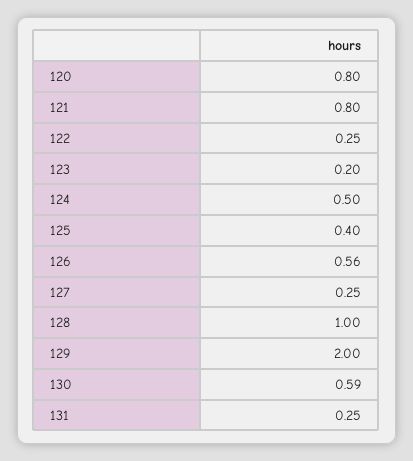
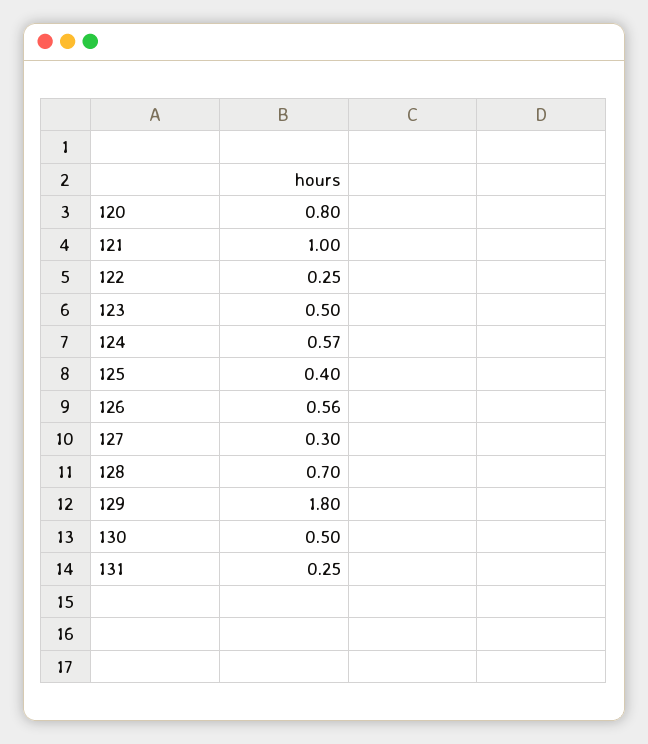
121: 0.8 -> 1
123: 0.2 -> 0.5
124: 0.5 -> 0.57
127: 0.25 -> 0.3
128: 1 -> 0.7
129: 2 -> 1.8
130: 0.59 -> 0.5

